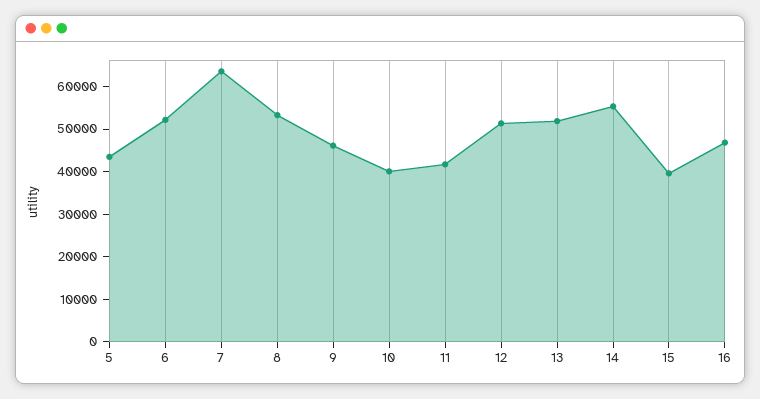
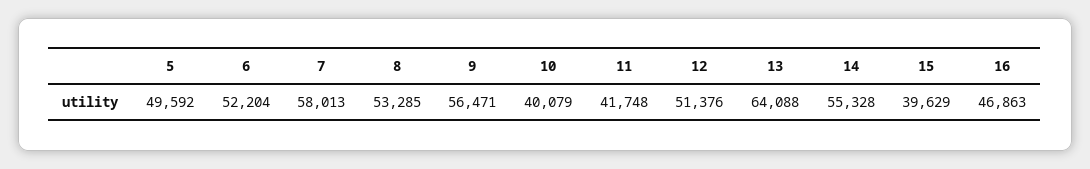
5: 44000 -> 49592
7: 64000 -> 58013
9: 46000 -> 56471
13: 52000 -> 64088

